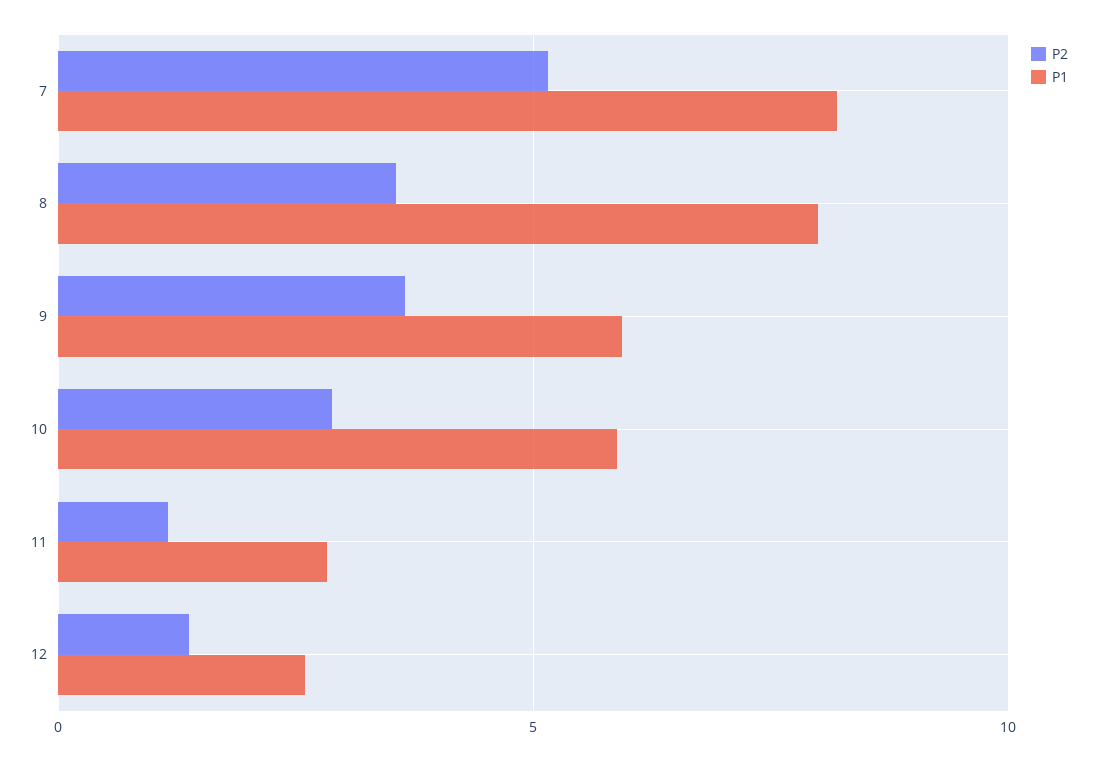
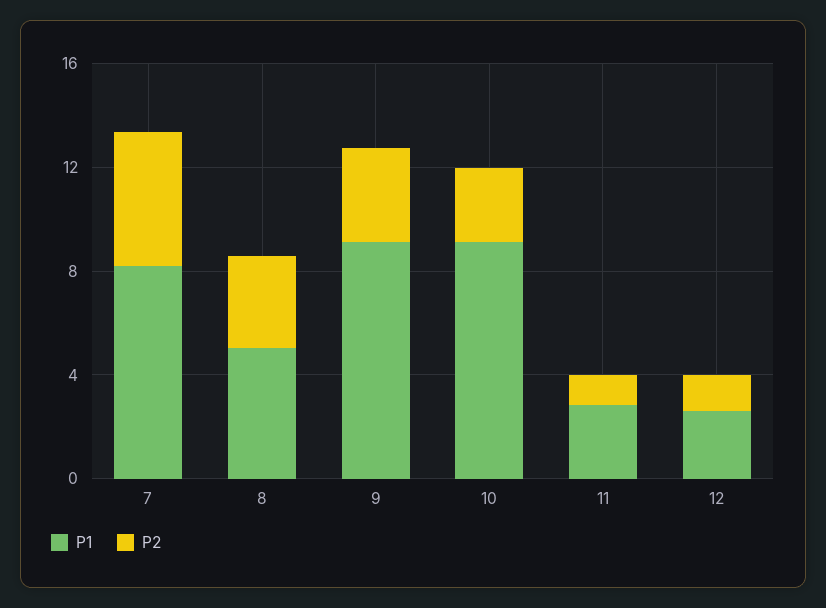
P1, 8: 8 -> 5
P1, 9: 6 -> 9
P1, 10: 6 -> 9

